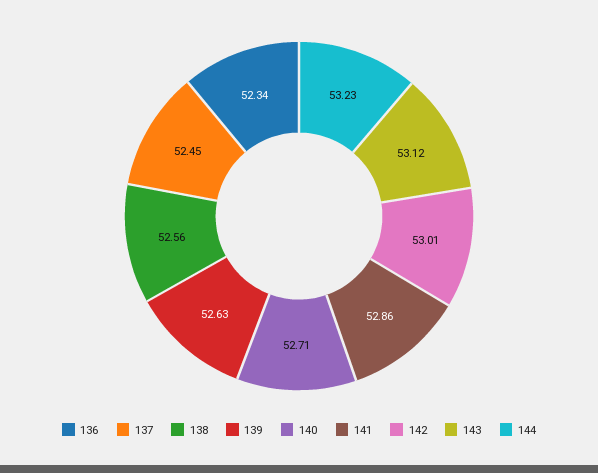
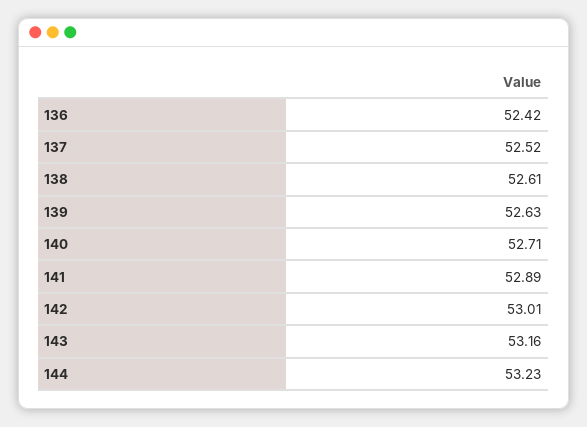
136: 52.34 -> 52.42
137: 52.45 -> 52.52
138: 52.56 -> 52.61
141: 52.86 -> 52.89
143: 53.12 -> 53.16

